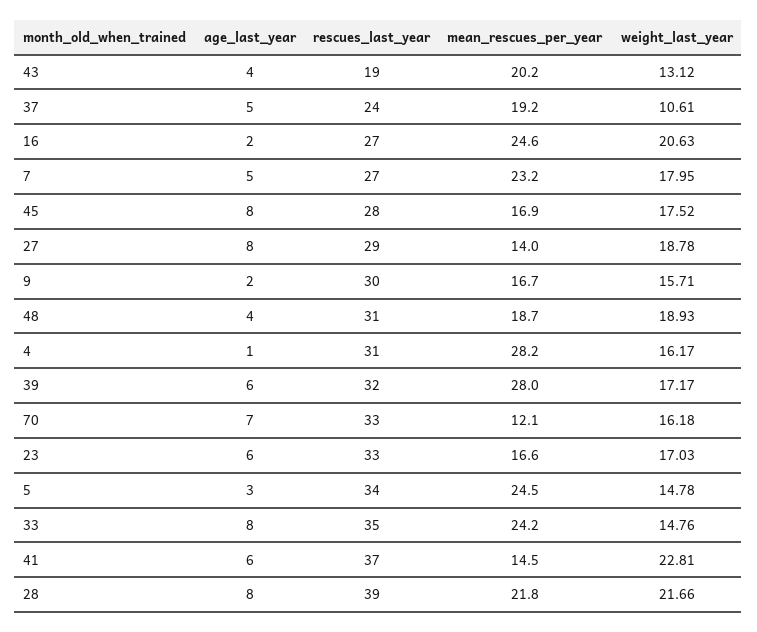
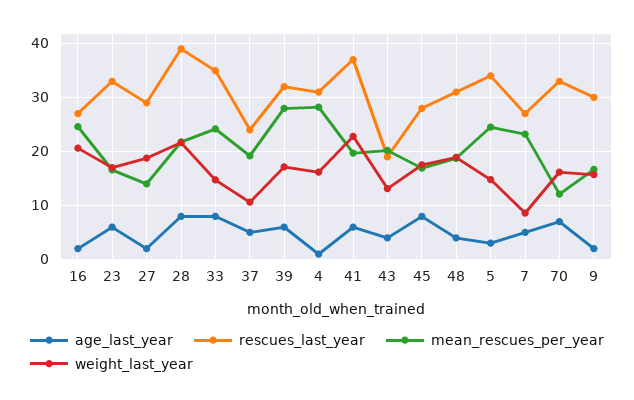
weight_last_year, 7: 17.95 -> 8
age_last_year, 27: 8 -> 2
mean_rescues_per_year, 41: 14.5 -> 20

